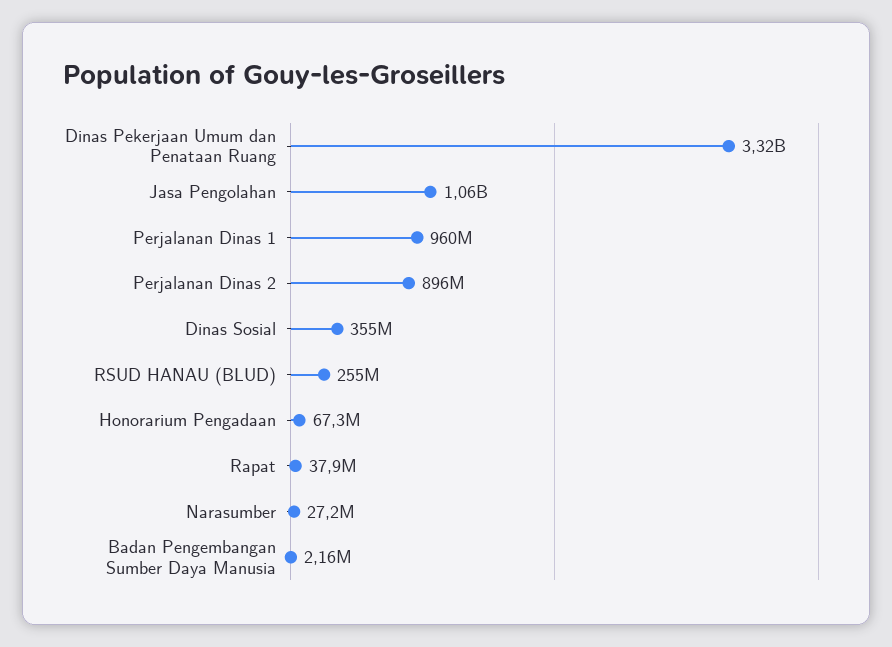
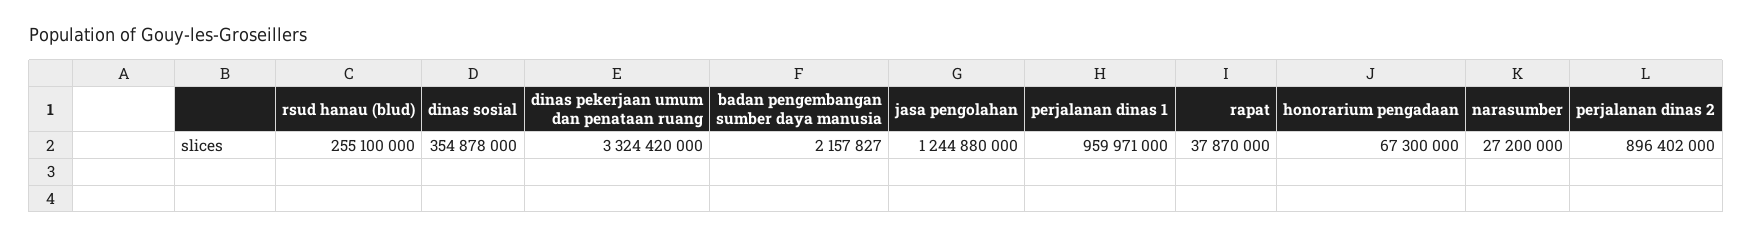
Jasa Pengolahan: 1060000000 -> 1244880000

